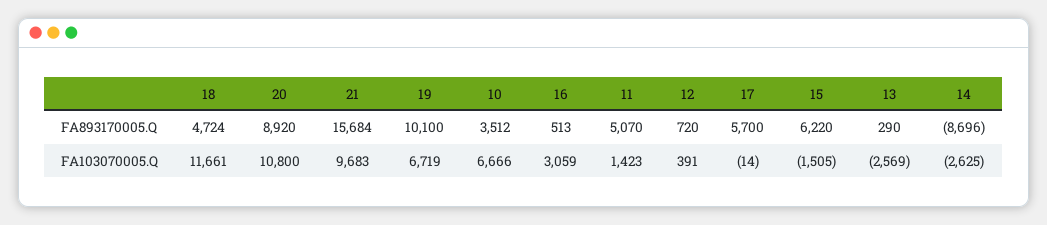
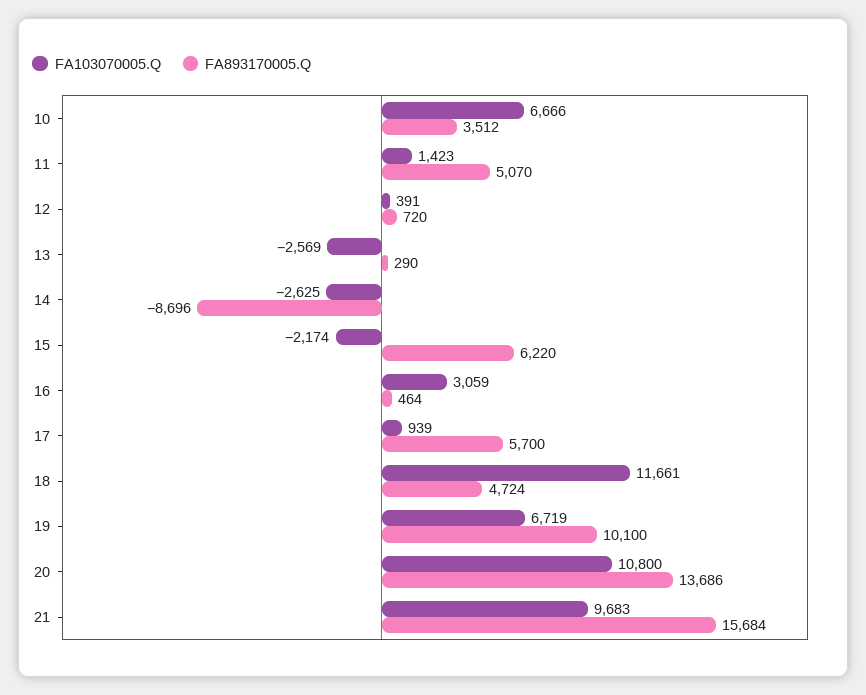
FA893170005.Q, 20: 8920 -> 13686
FA893170005.Q, 16: 513 -> 464
FA103070005.Q, 17: -14 -> 939
FA103070005.Q, 15: -1505 -> -2174

